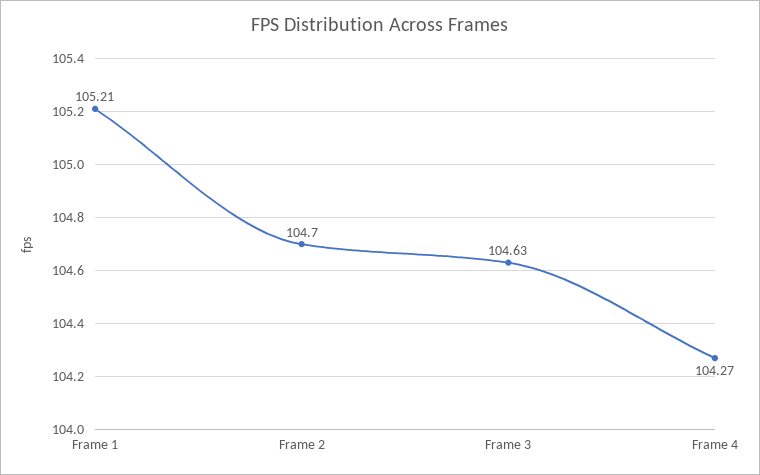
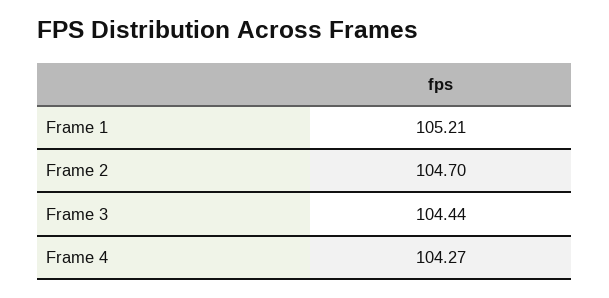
Frame 3: 104.63 -> 104.44

